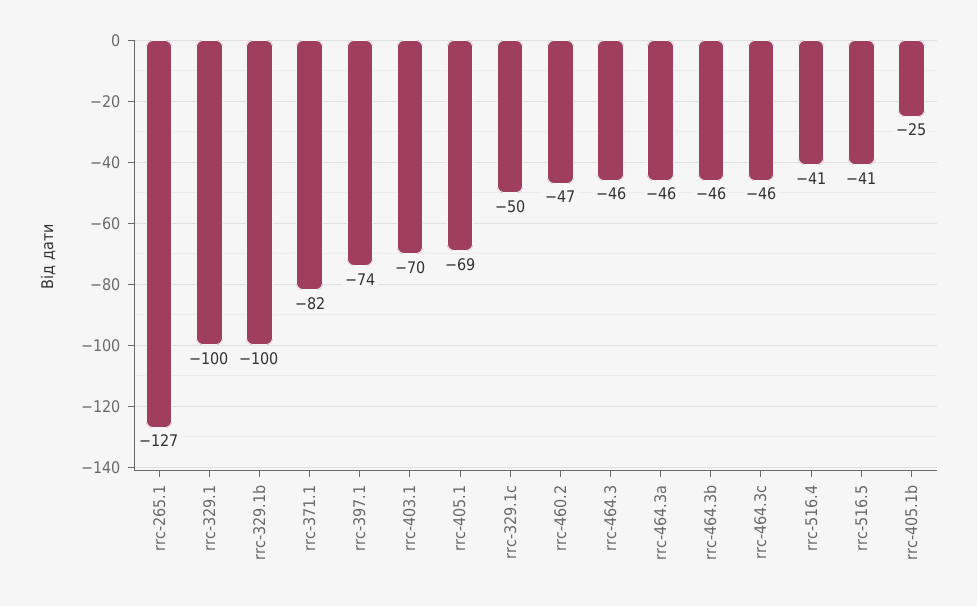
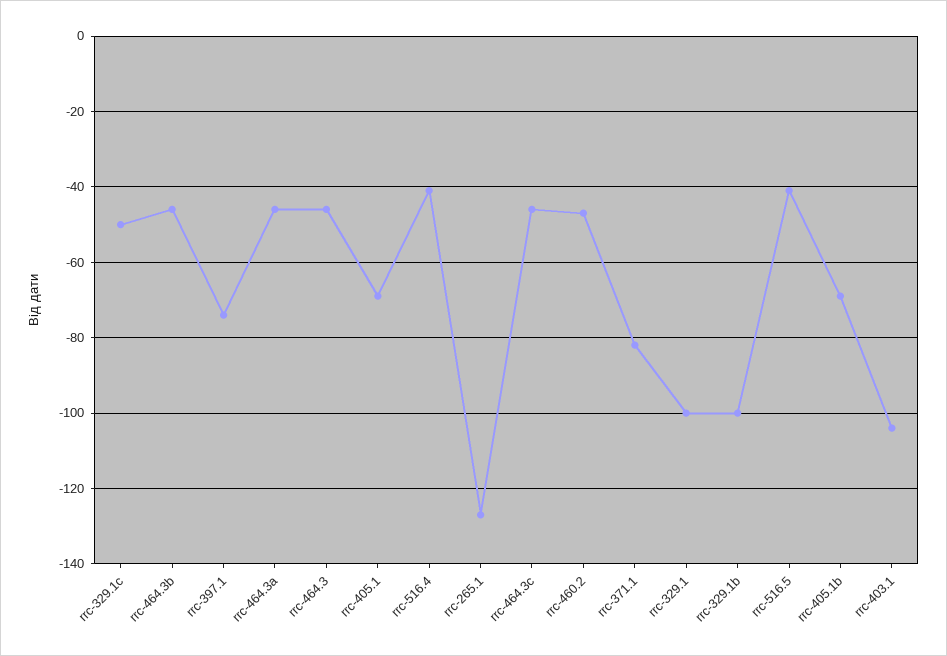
rrc-403.1: -70 -> -105
rrc-405.1b: -25 -> -70

